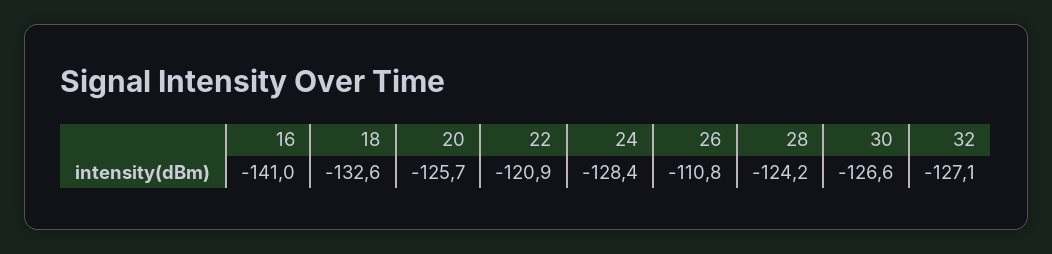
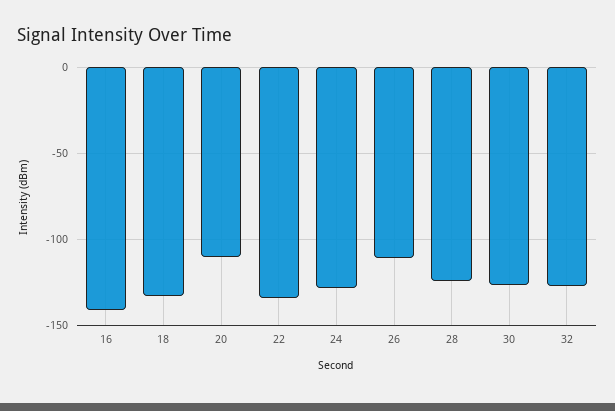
20: -125.7 -> -110
22: -120.9 -> -135

